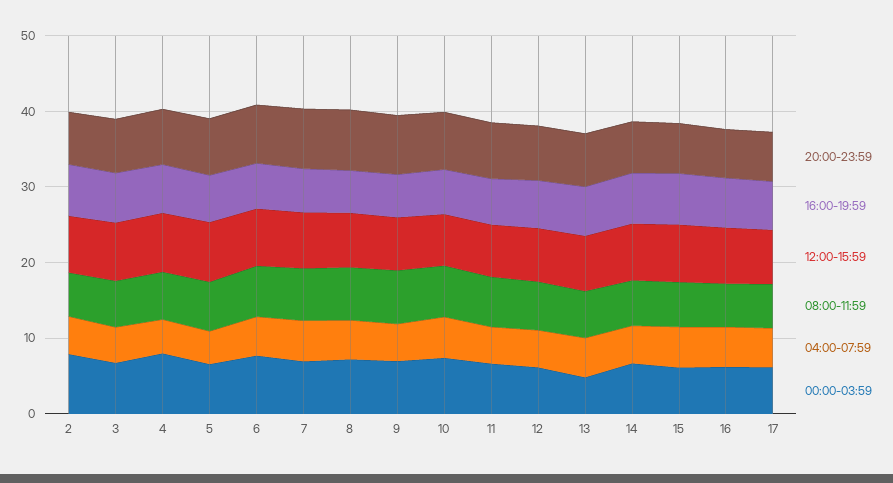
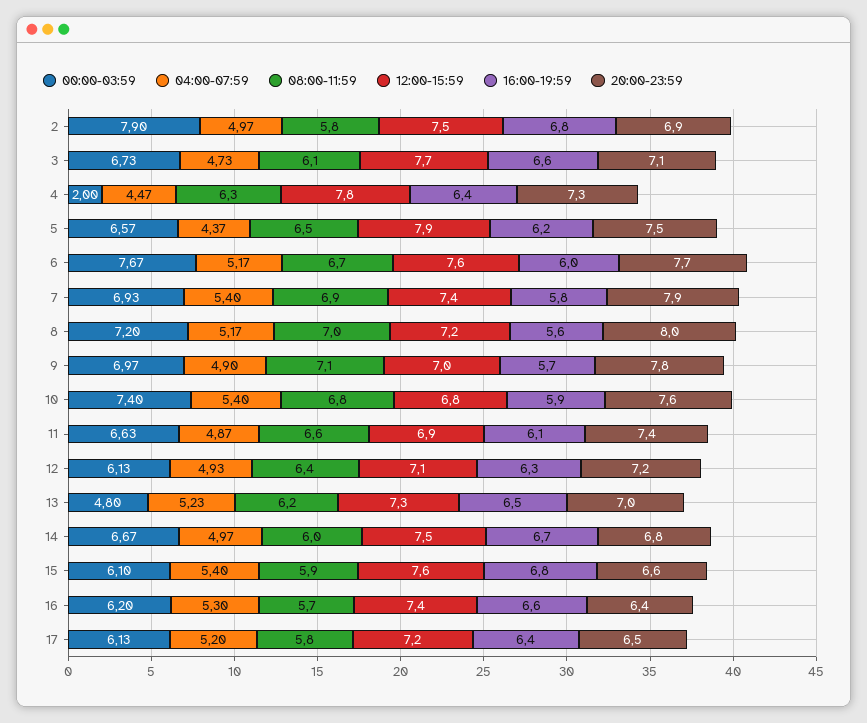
00:00-03:59, 4: 8 -> 2

